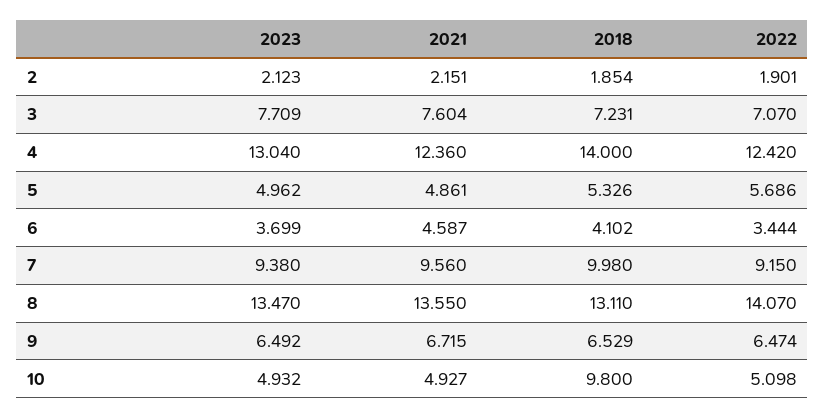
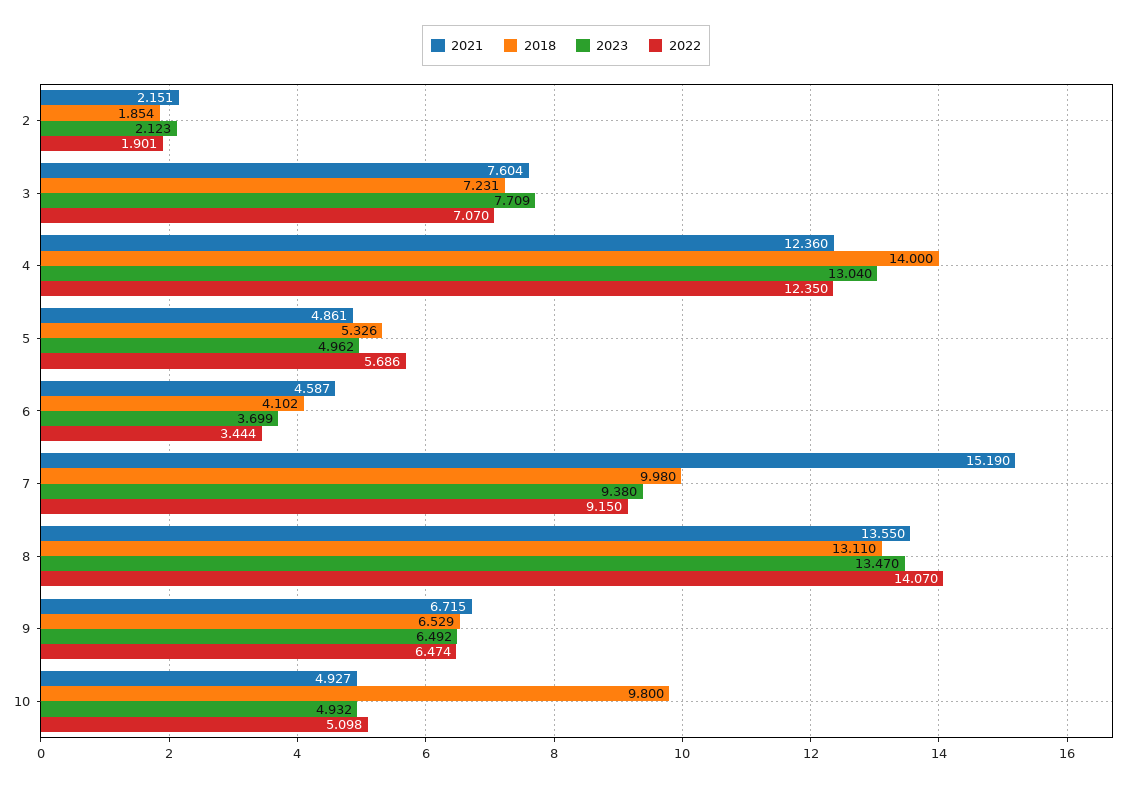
2022, 4: 12.42 -> 12.35
2021, 7: 9.56 -> 15.19

